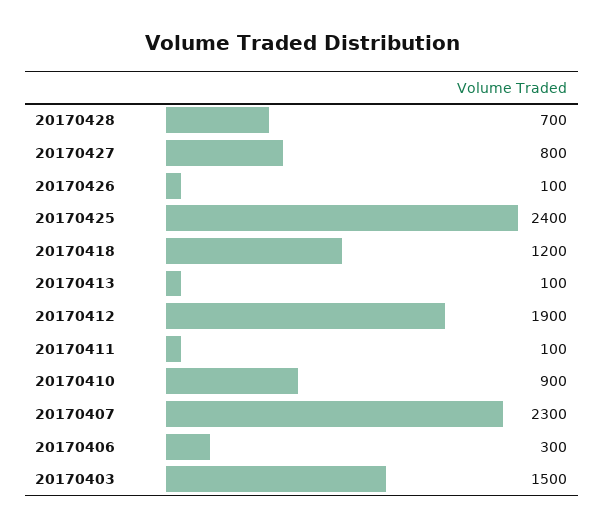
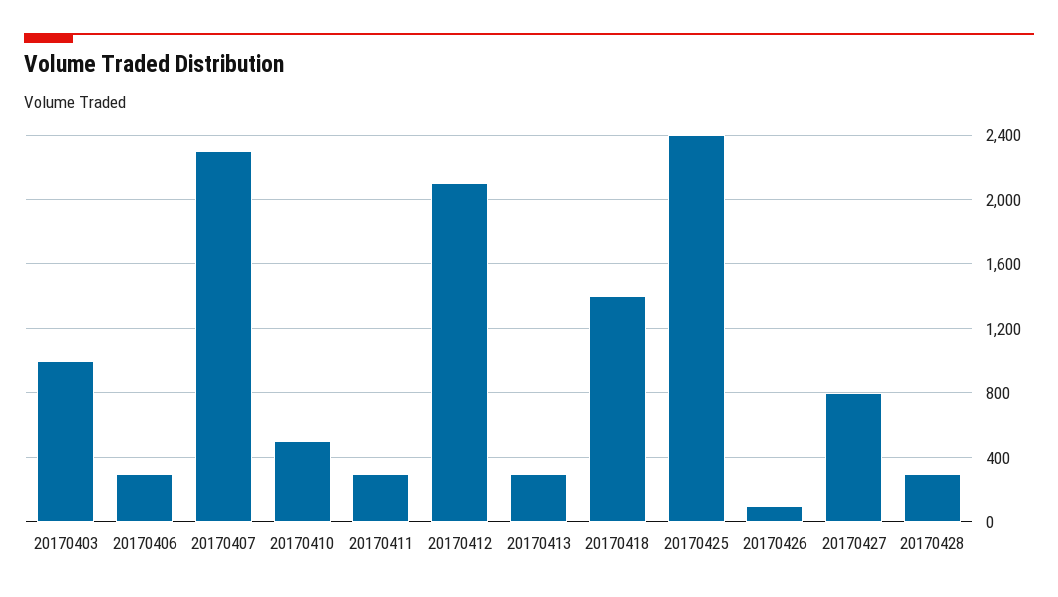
20170428: 700 -> 300
20170418: 1200 -> 1400
20170413: 100 -> 300
20170412: 1900 -> 2100
20170411: 100 -> 300
20170410: 900 -> 500
20170403: 1500 -> 1000

